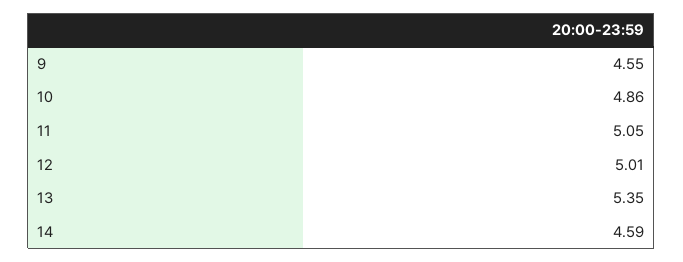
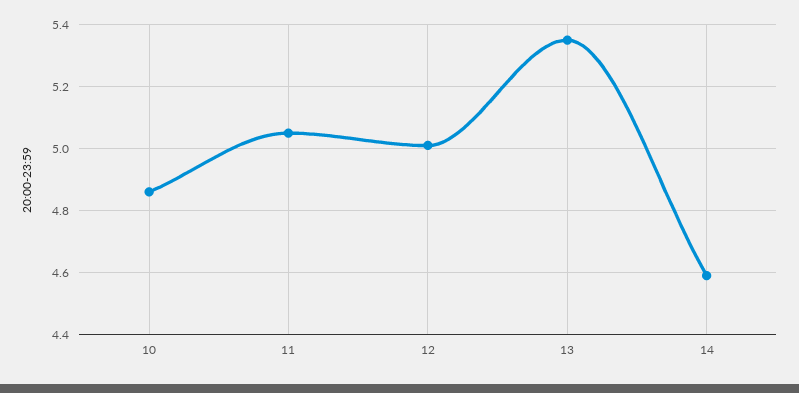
9: 4.55 -> none

